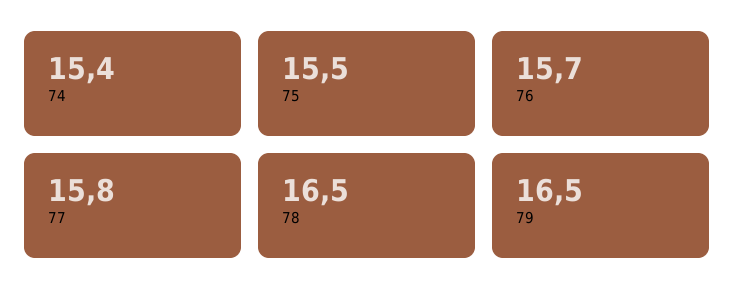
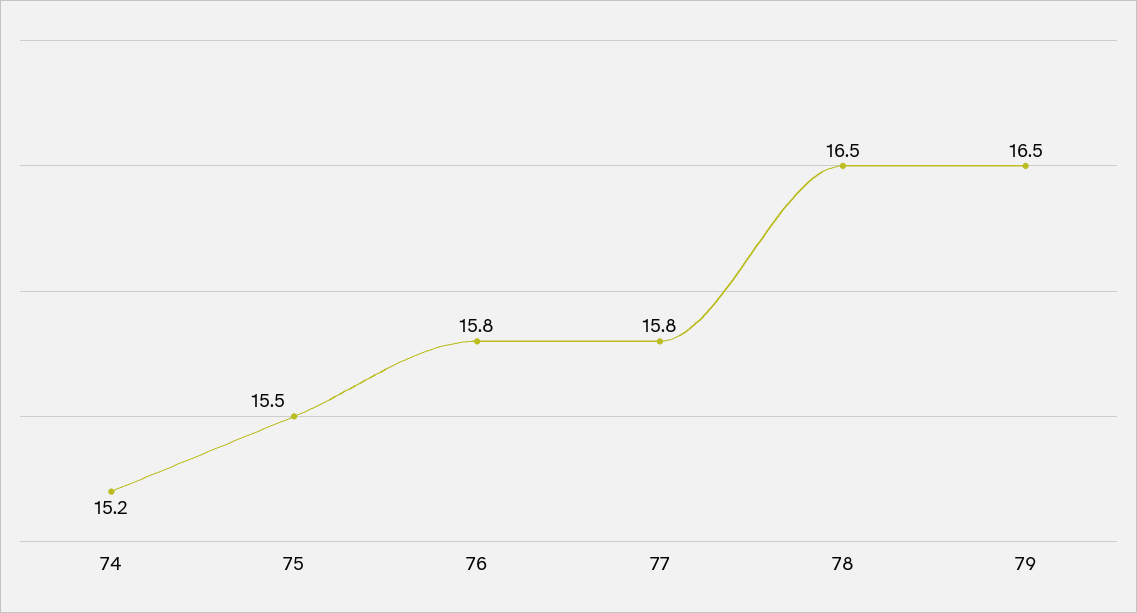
74: 15.4 -> 15.2
76: 15.7 -> 15.8

